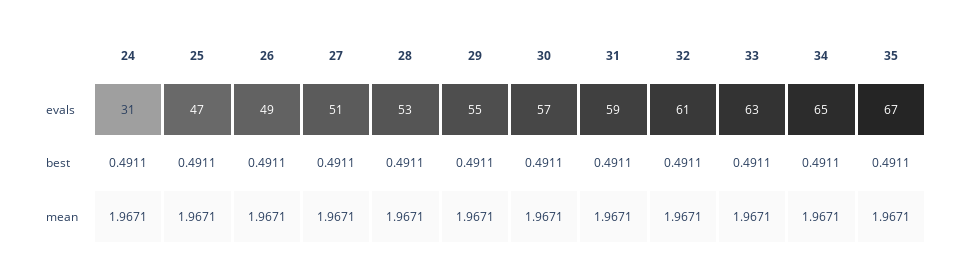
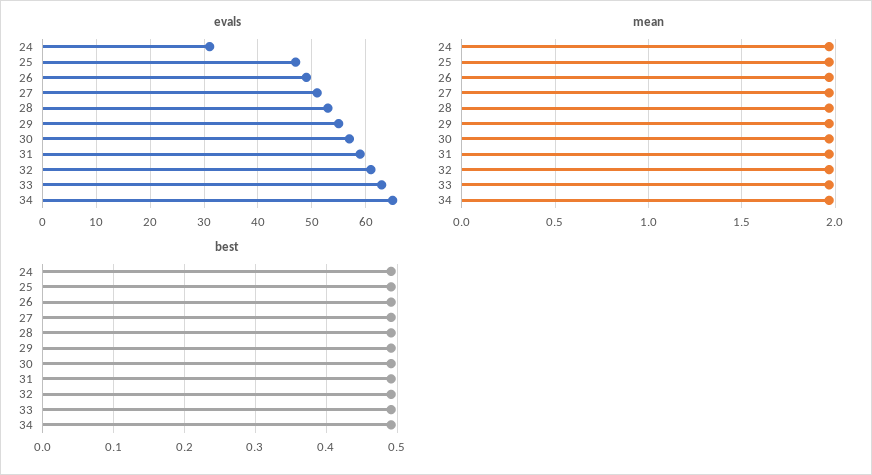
evals, 35: 67 -> none
best, 35: 0.4911 -> none
mean, 35: 1.9671 -> none

